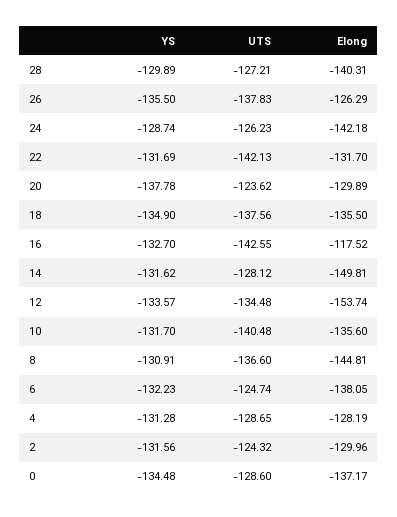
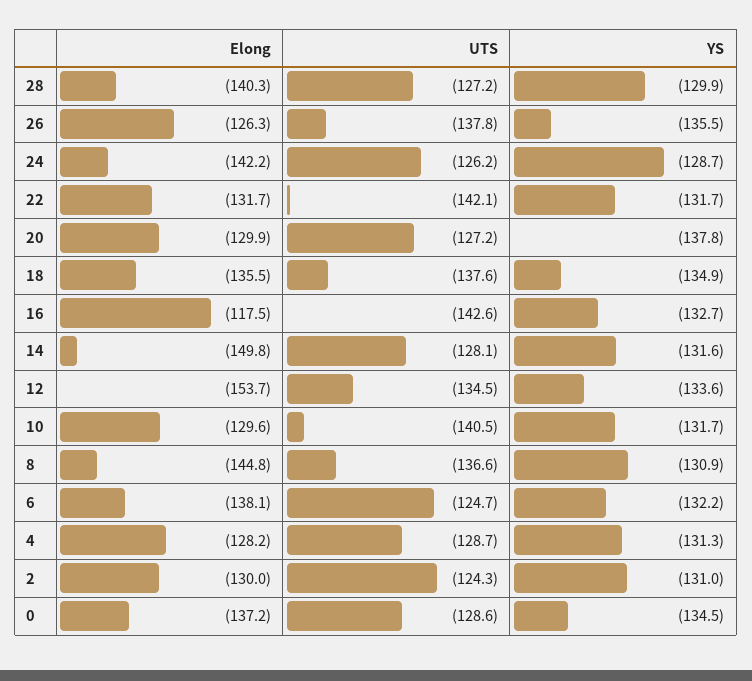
UTS, 20: -123.62 -> -127.2
Elong, 10: -135.6 -> -129.6
YS, 2: -131.56 -> -131

